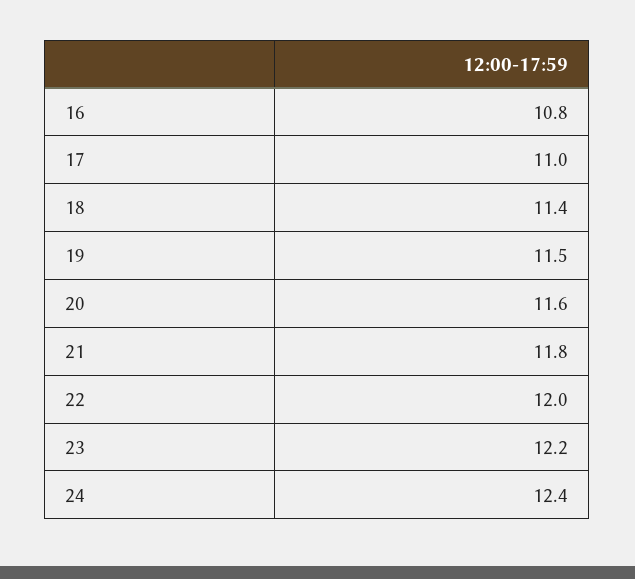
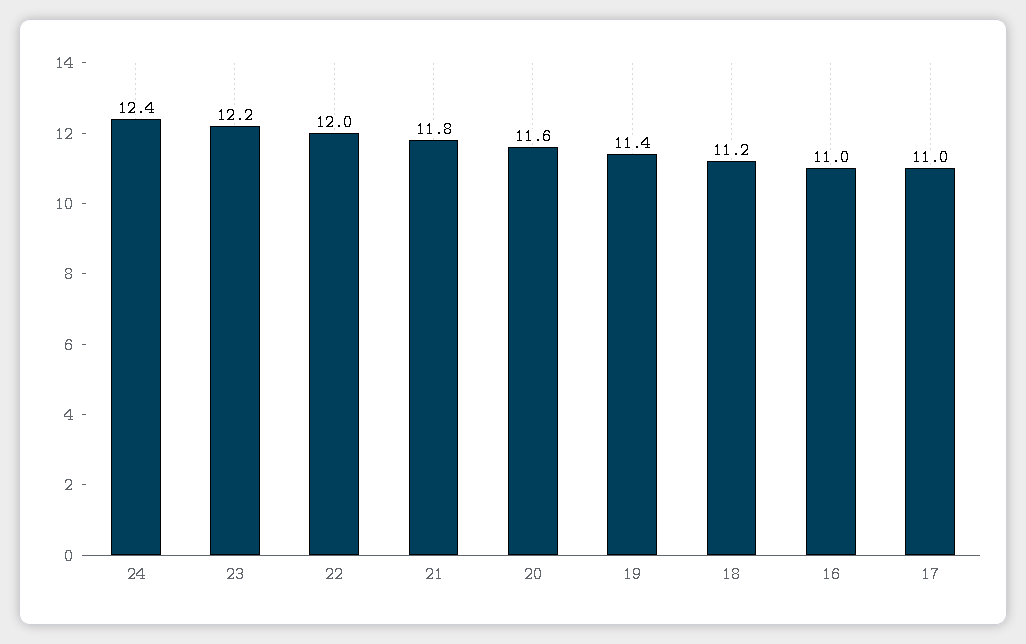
16: 10.8 -> 11
18: 11.4 -> 11.2
19: 11.5 -> 11.4

